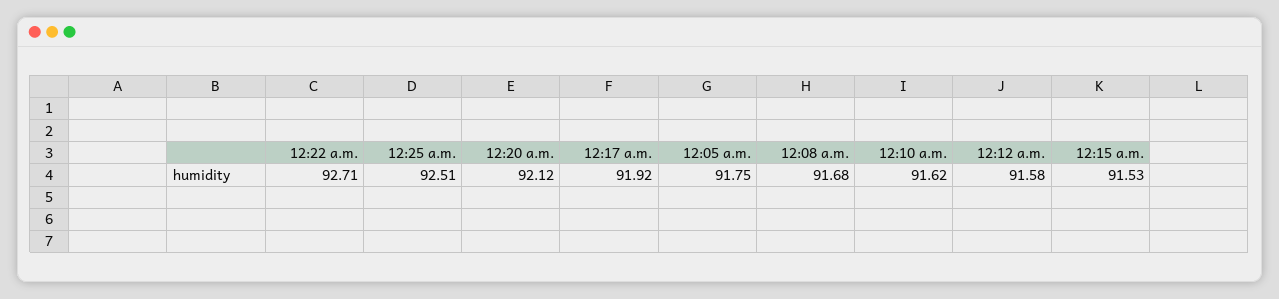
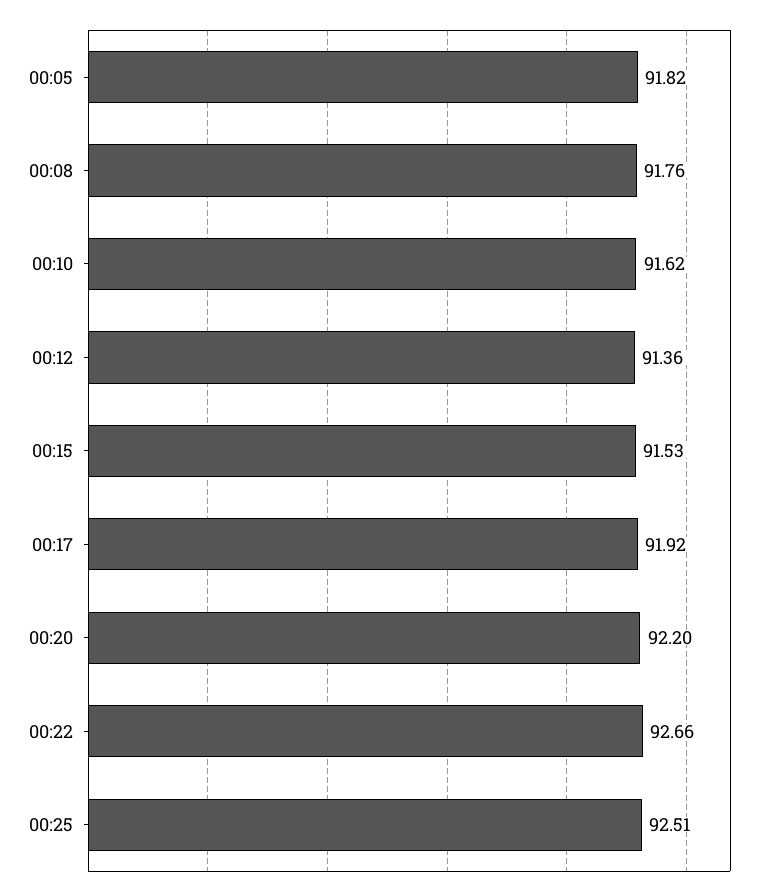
12:22 a.m.: 92.71 -> 92.66
12:20 a.m.: 92.12 -> 92.2
12:05 a.m.: 91.75 -> 91.82
12:08 a.m.: 91.68 -> 91.76
12:12 a.m.: 91.58 -> 91.36

